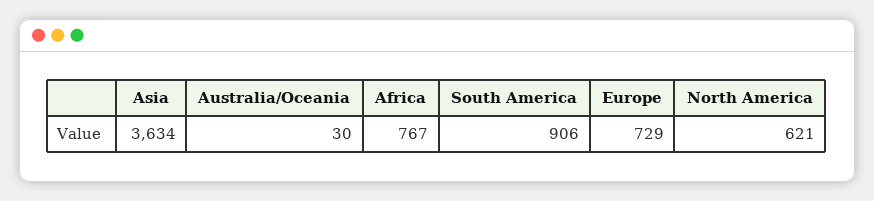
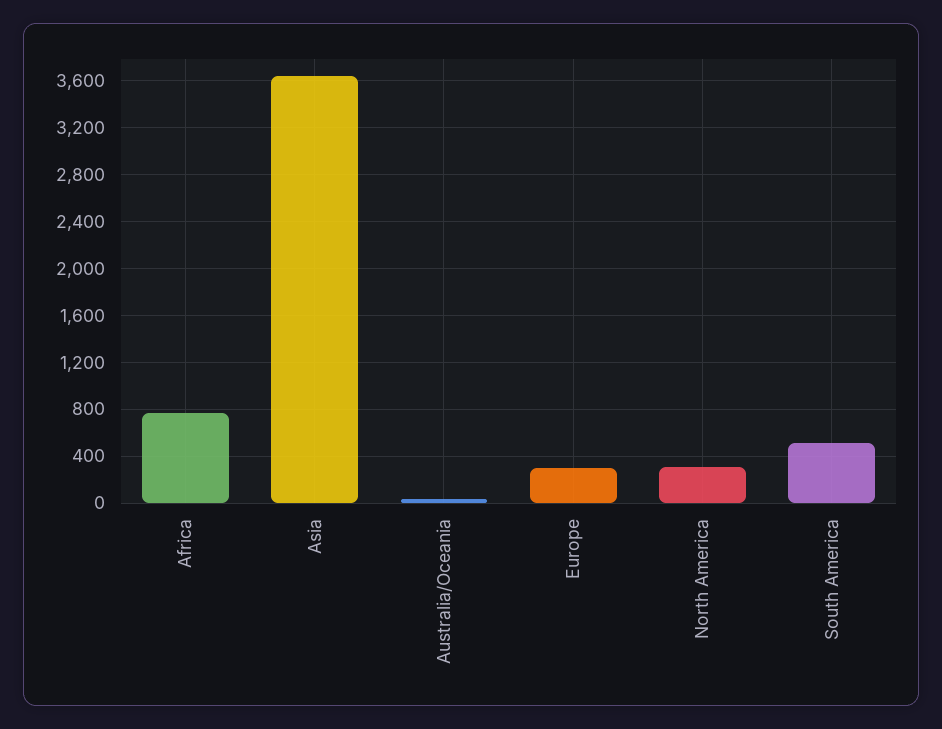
South America: 906 -> 500
Europe: 729 -> 300
North America: 621 -> 300

